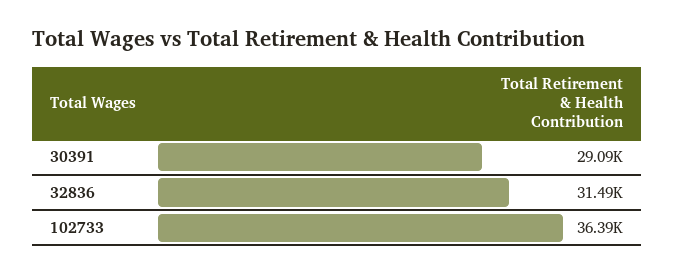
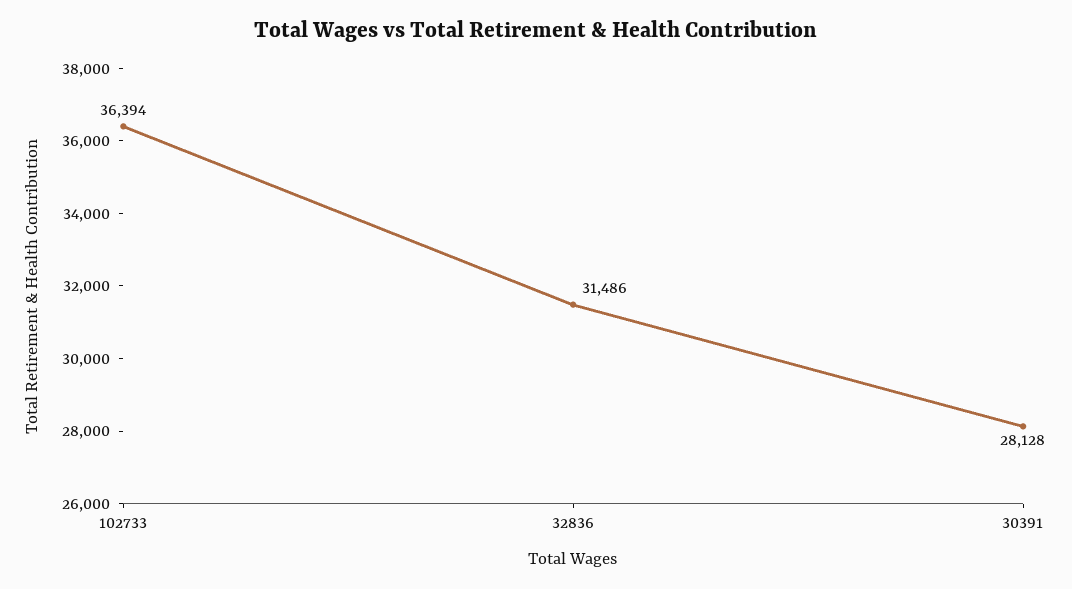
30391: 29090 -> 28128

